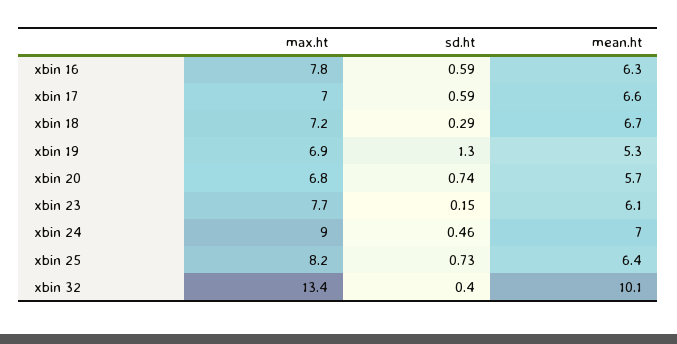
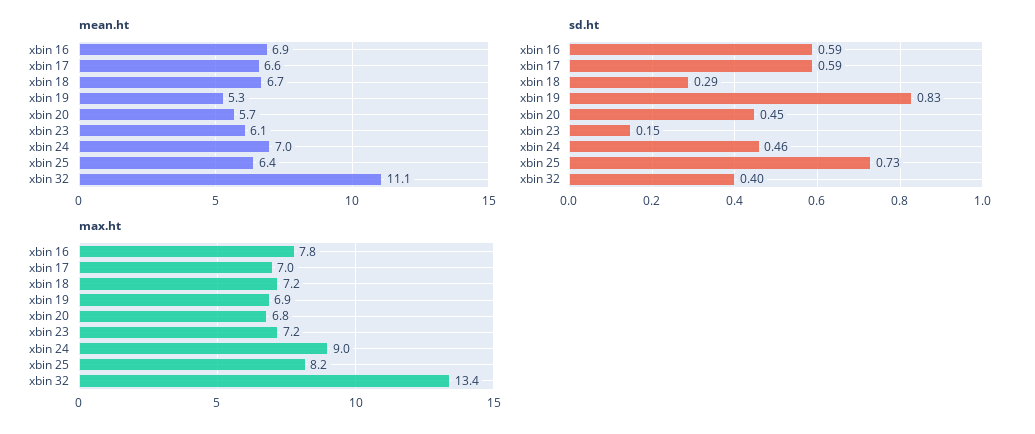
mean.ht, xbin 16: 6.3 -> 6.9
sd.ht, xbin 19: 1.3 -> 0.83
sd.ht, xbin 20: 0.74 -> 0.45
max.ht, xbin 23: 7.7 -> 7.2
mean.ht, xbin 32: 10.1 -> 11.1

